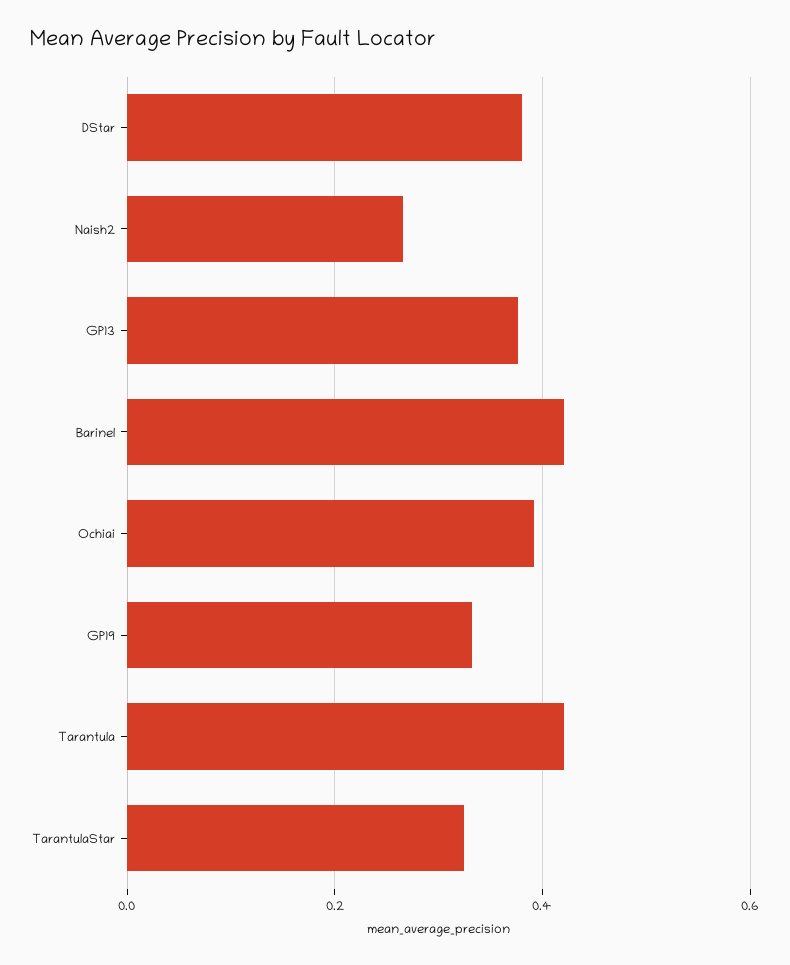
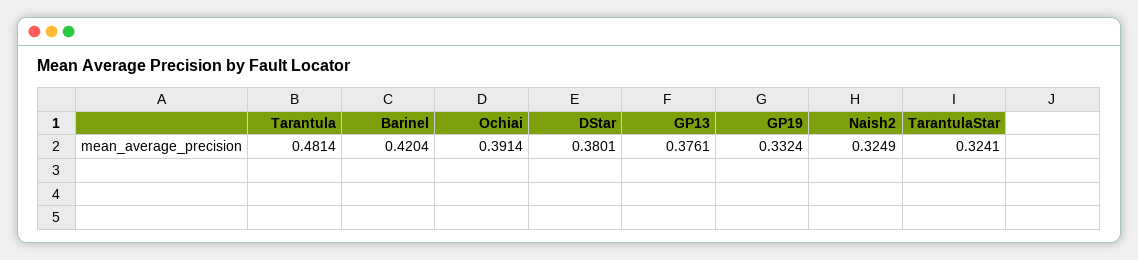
Naish2: 0.26 -> 0.3249
Tarantula: 0.42 -> 0.4814

